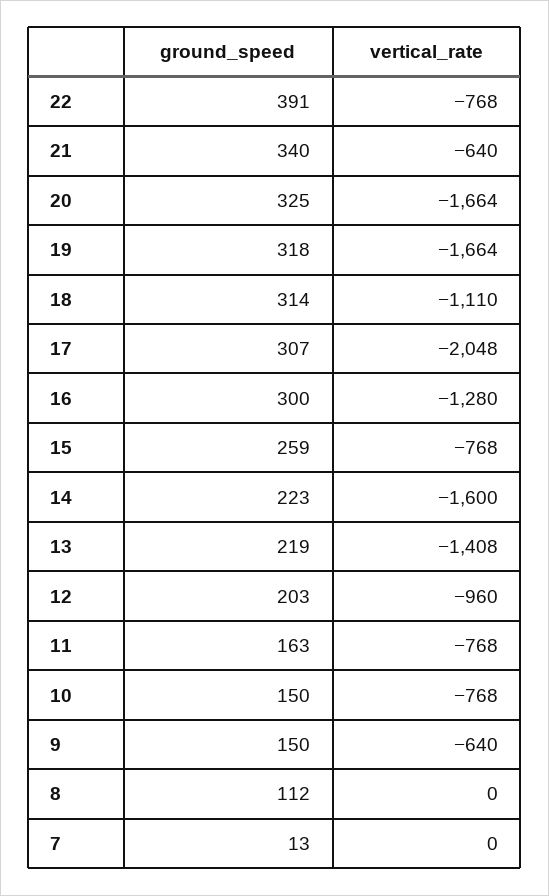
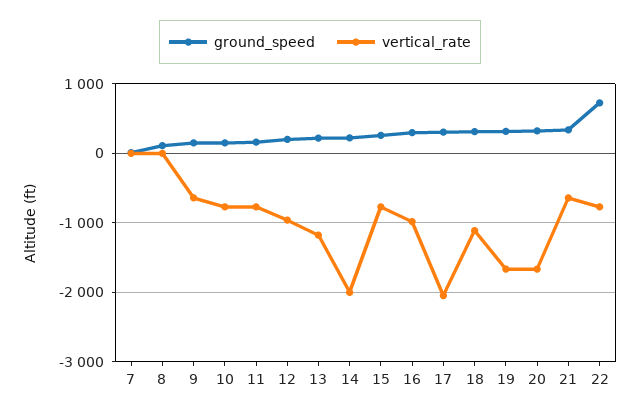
ground_speed, 22: 391 -> 700
vertical_rate, 16: -1280 -> -1000
vertical_rate, 14: -1600 -> -2000
vertical_rate, 13: -1408 -> -1200

